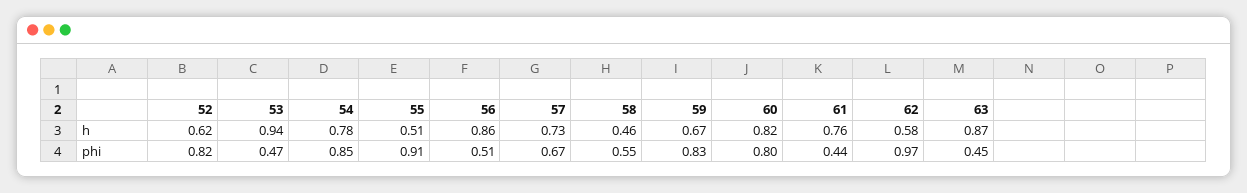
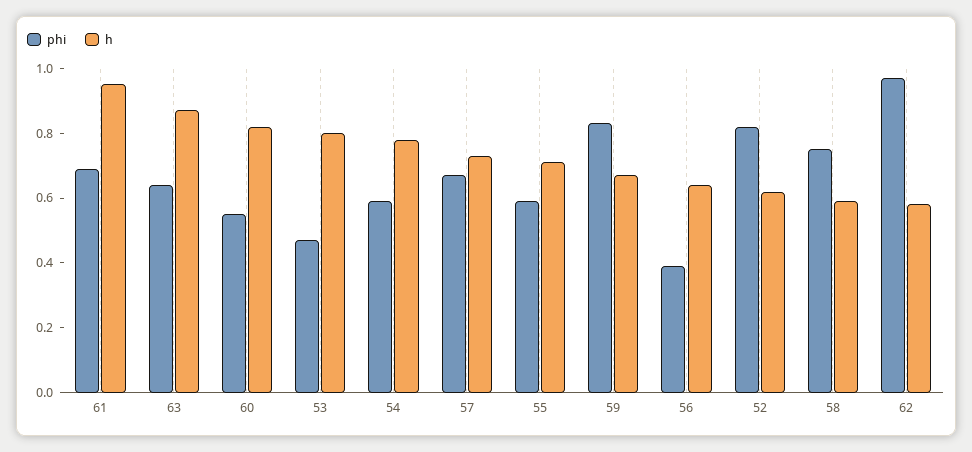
h, 53: 0.94 -> 0.8
h, 55: 0.51 -> 0.7
h, 56: 0.86 -> 0.65
h, 58: 0.46 -> 0.6
h, 61: 0.76 -> 0.95
phi, 54: 0.85 -> 0.6
phi, 55: 0.91 -> 0.6
phi, 56: 0.51 -> 0.4
phi, 58: 0.55 -> 0.75
phi, 60: 0.8 -> 0.55
phi, 61: 0.44 -> 0.7
phi, 63: 0.45 -> 0.65

